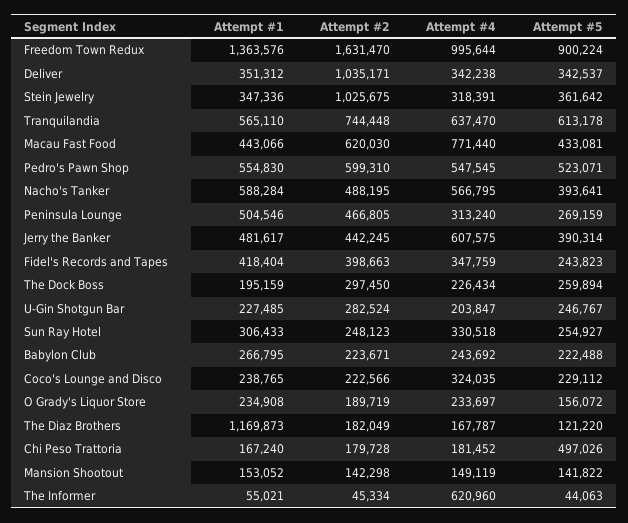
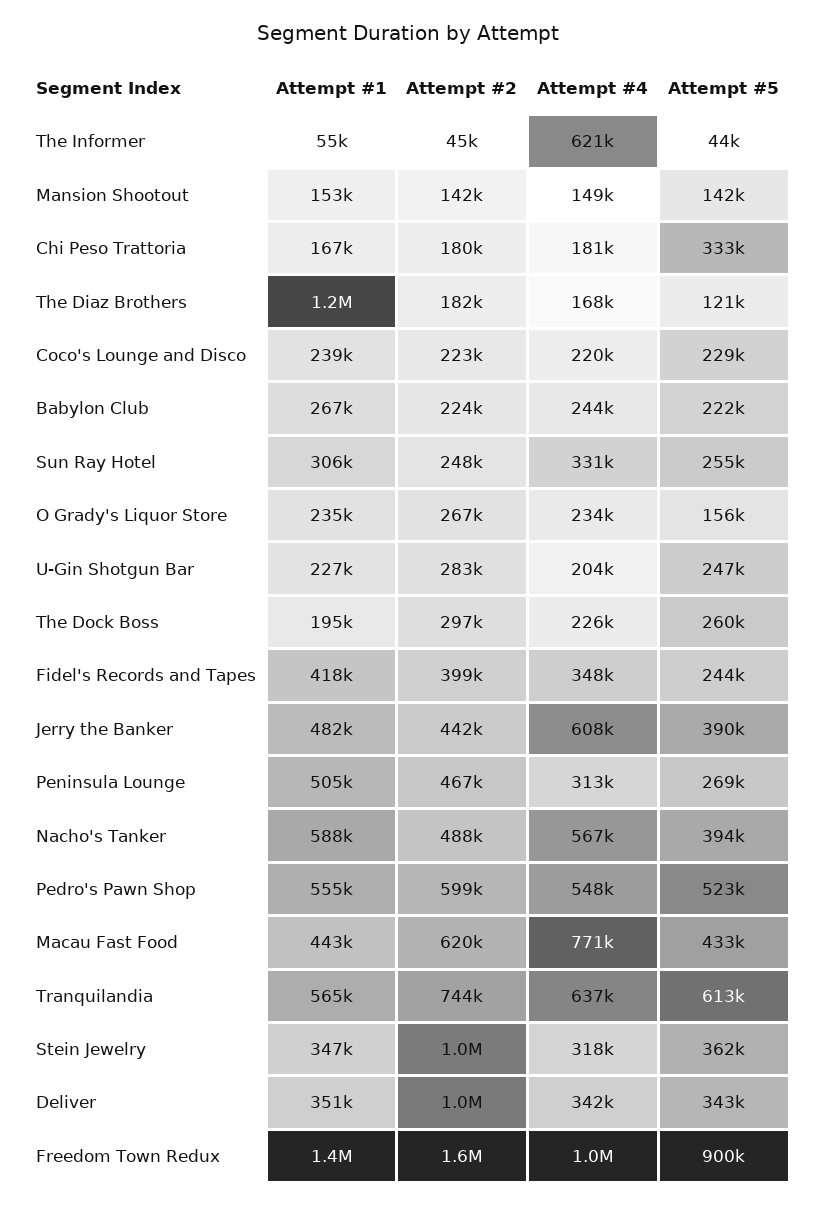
Attempt #4, Coco's Lounge and Disco: 324035 -> 220000
Attempt #2, O Grady's Liquor Store: 189719 -> 267000
Attempt #5, Chi Peso Trattoria: 497026 -> 333000

